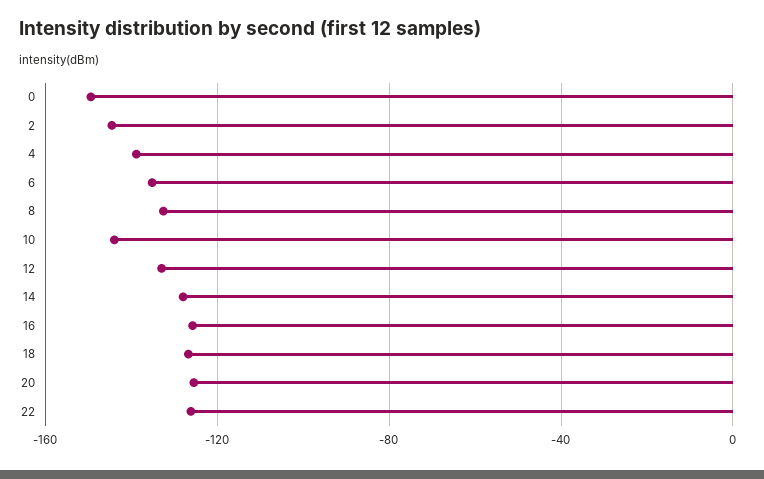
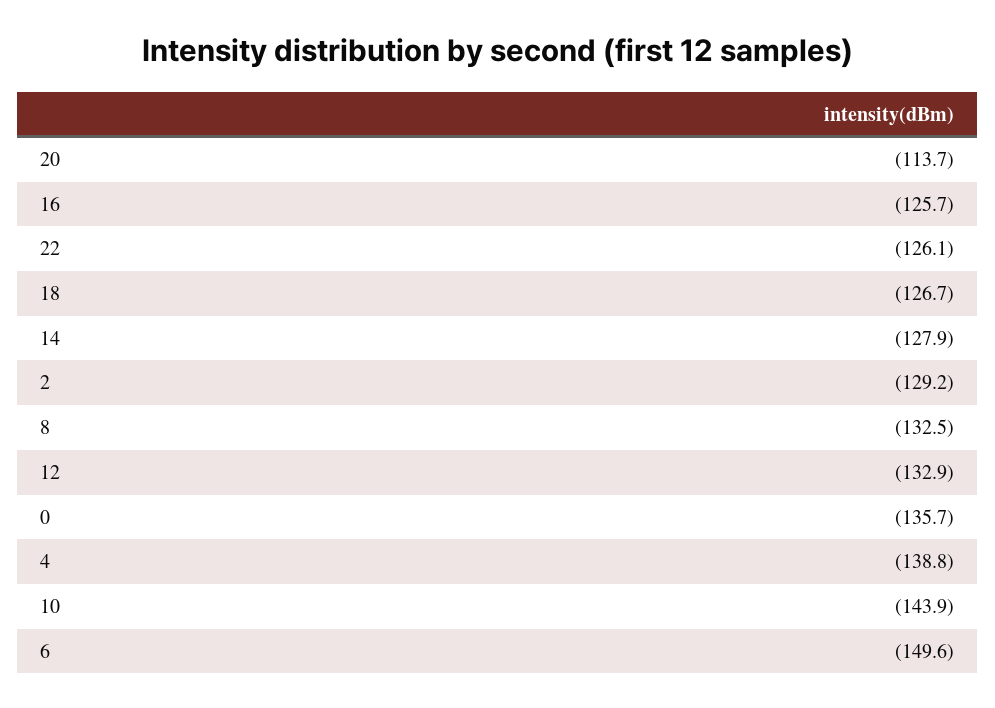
0: -150 -> -135.7
2: -145 -> -129.2
6: -135 -> -149.6
20: -125 -> -113.7

